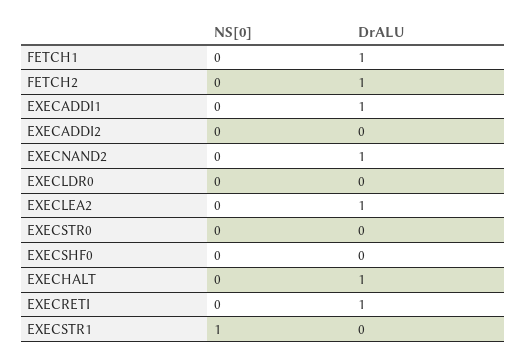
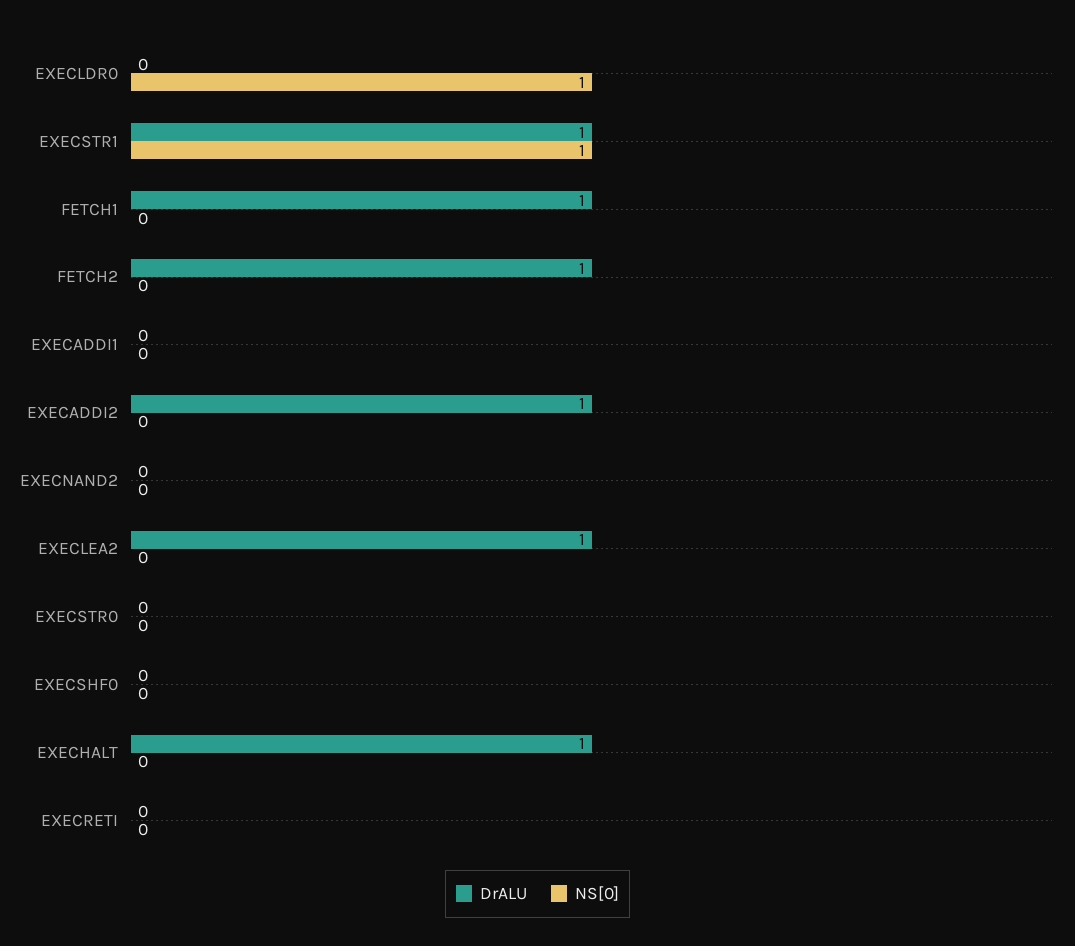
DrALU, EXECADDI1: 1 -> 0
DrALU, EXECADDI2: 0 -> 1
DrALU, EXECNAND2: 1 -> 0
NS[0], EXECLDR0: 0 -> 1
DrALU, EXECRETI: 1 -> 0
DrALU, EXECSTR1: 0 -> 1

